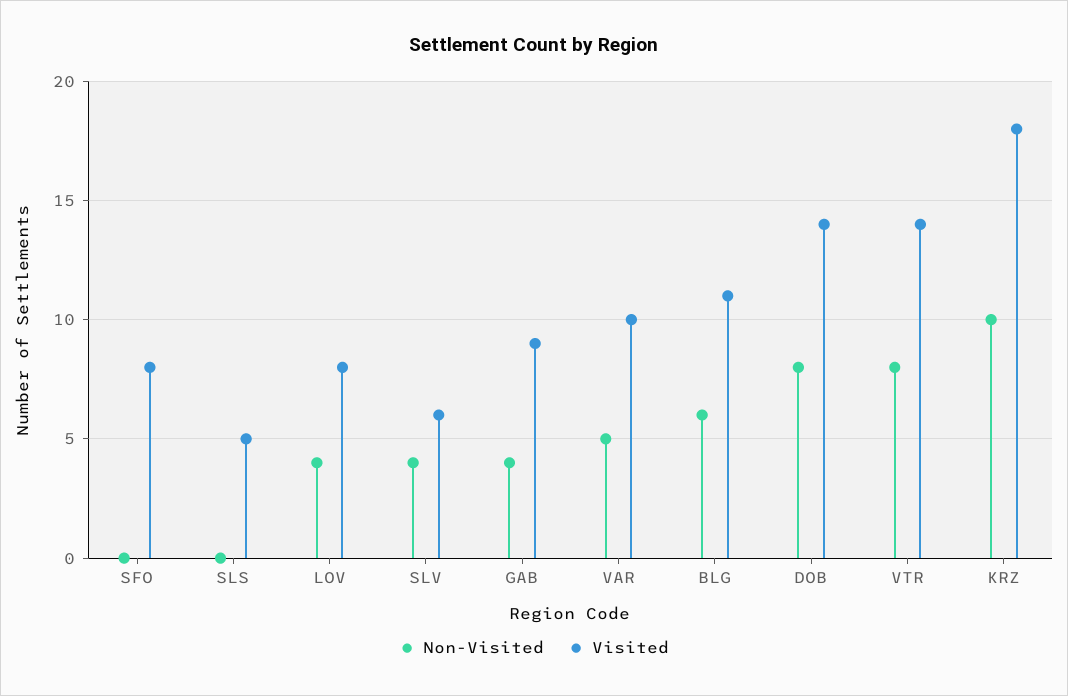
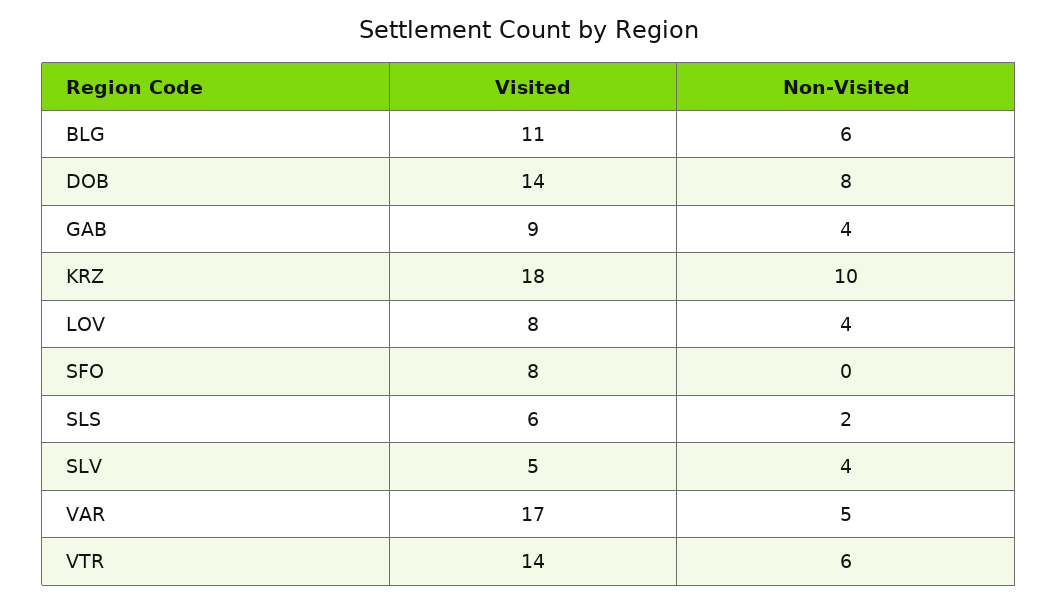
Non-Visited, SLS: 0 -> 2
Visited, SLS: 5 -> 6
Visited, SLV: 6 -> 5
Visited, VAR: 10 -> 17
Non-Visited, VTR: 8 -> 6

